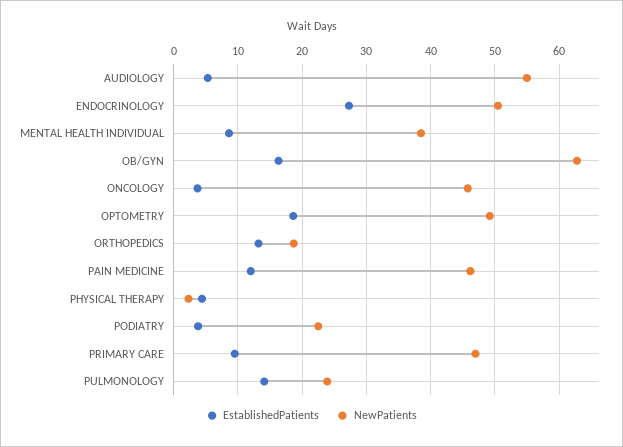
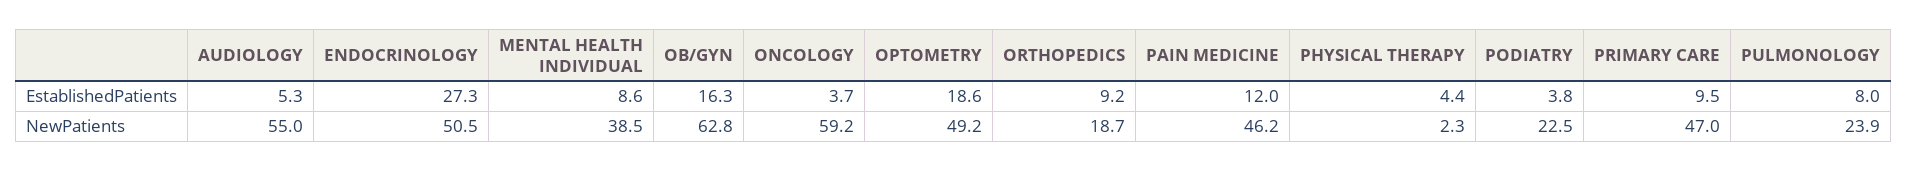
NewPatients, ONCOLOGY: 46 -> 59.2
EstablishedPatients, ORTHOPEDICS: 13 -> 9.2
EstablishedPatients, PULMONOLOGY: 14 -> 8

